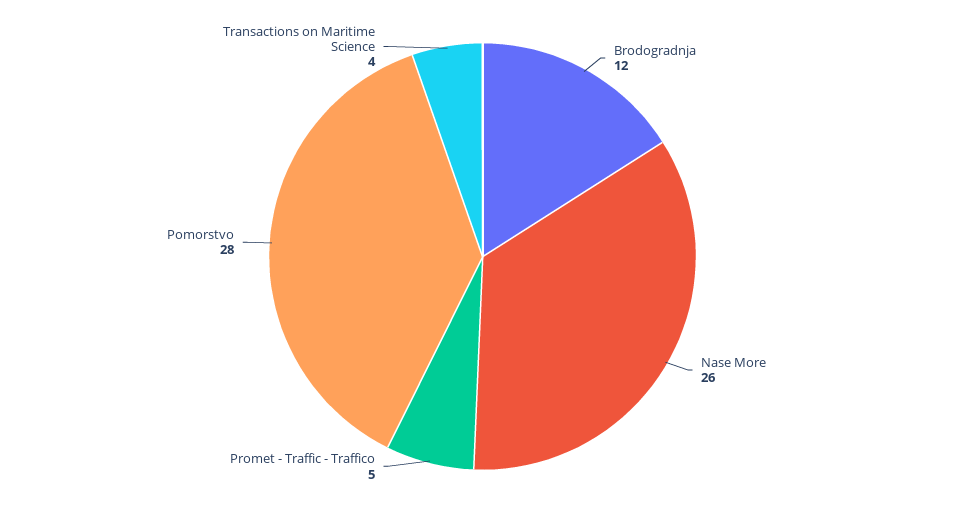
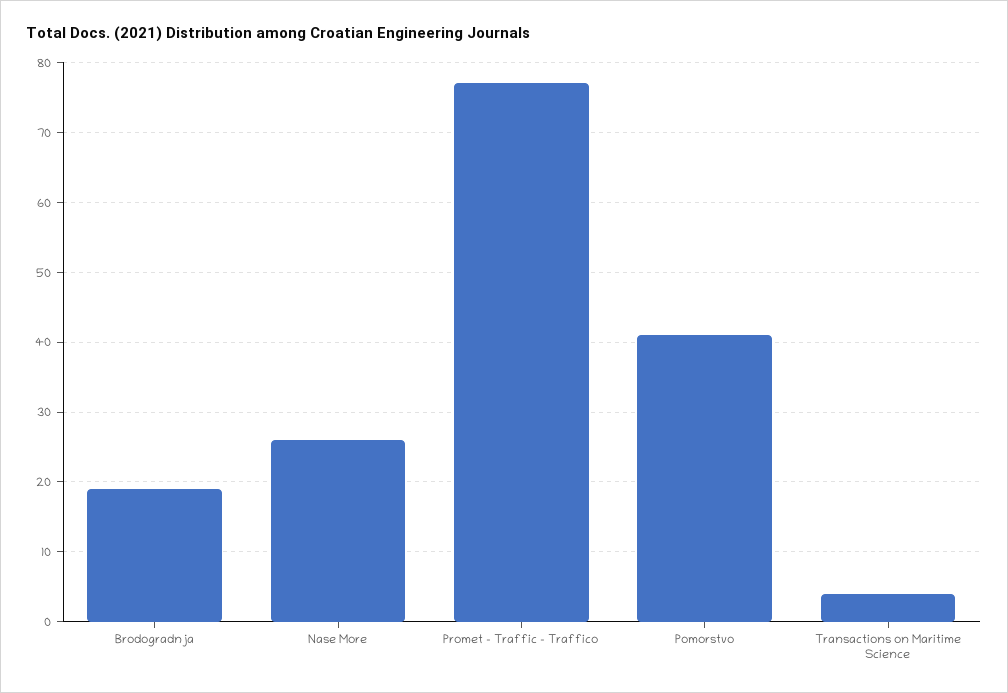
Brodogradnja: 12 -> 19
Promet - Traffic - Traffico: 5 -> 77
Pomorstvo: 28 -> 41

